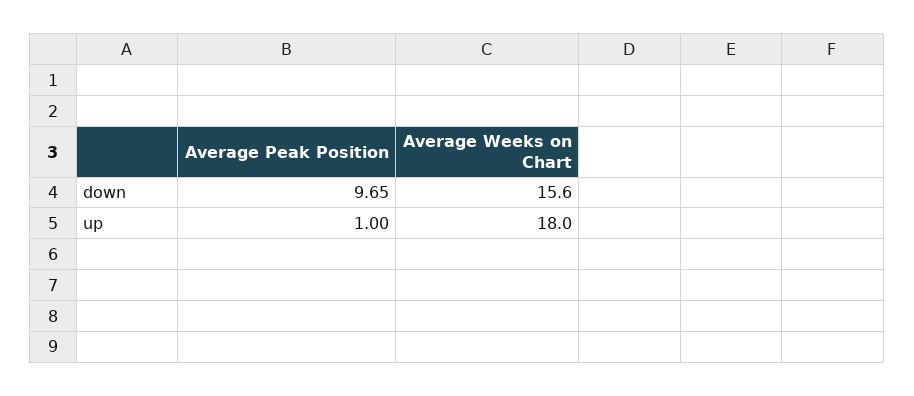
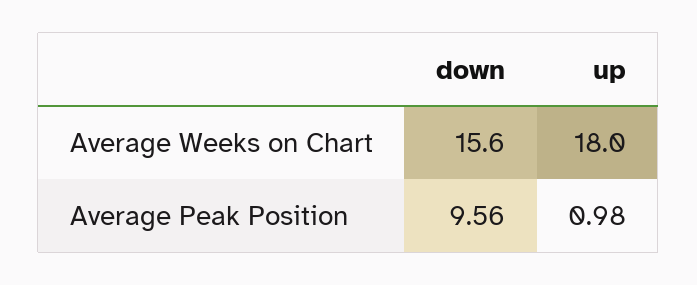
Average Peak Position, down: 9.65 -> 9.56
Average Peak Position, up: 1 -> 0.98

